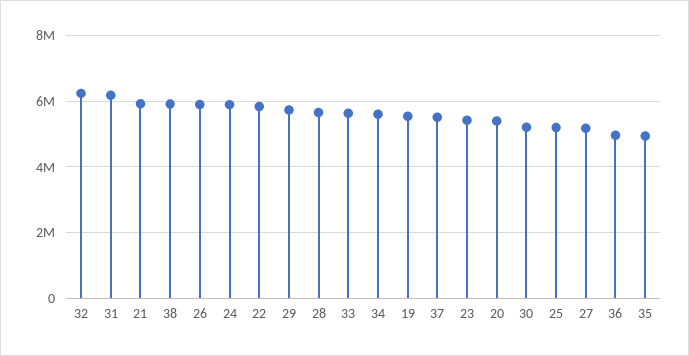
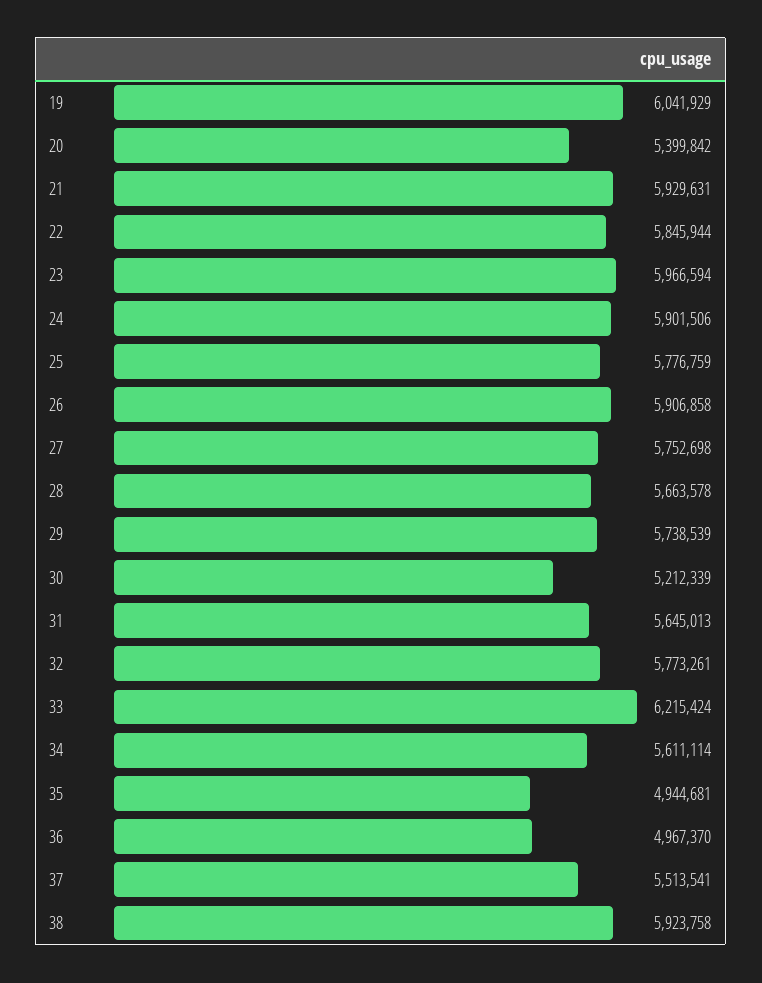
32: 6200000 -> 5773261
31: 6200000 -> 5645013
33: 5600000 -> 6215424
19: 5600000 -> 6041929
23: 5400000 -> 5966594
25: 5200000 -> 5776759
27: 5200000 -> 5752698

